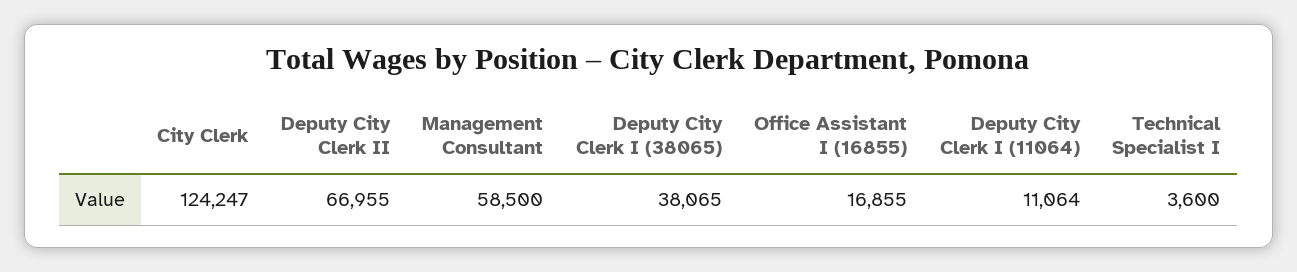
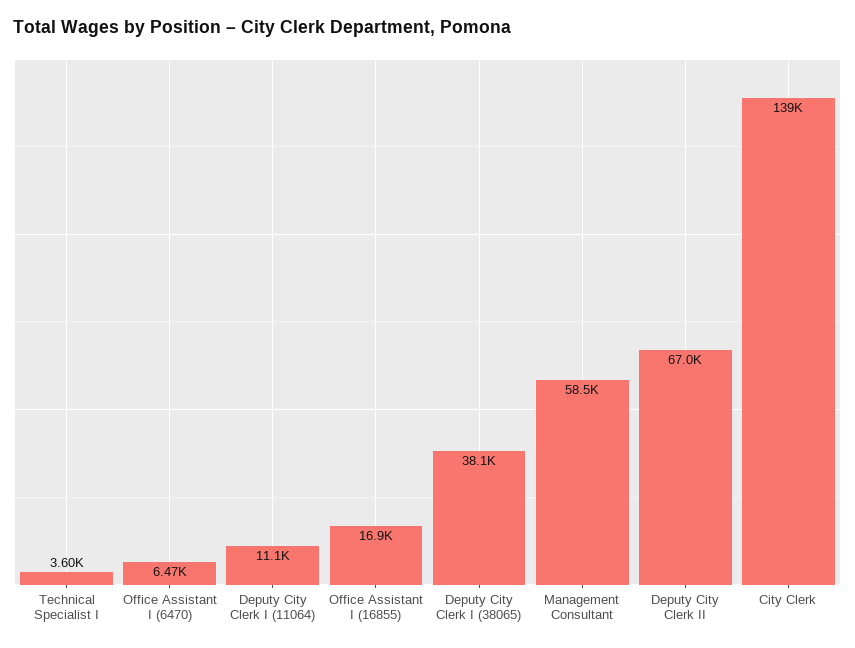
City Clerk: 124247 -> 139000
Office Assistant I (6470): none -> 6470

